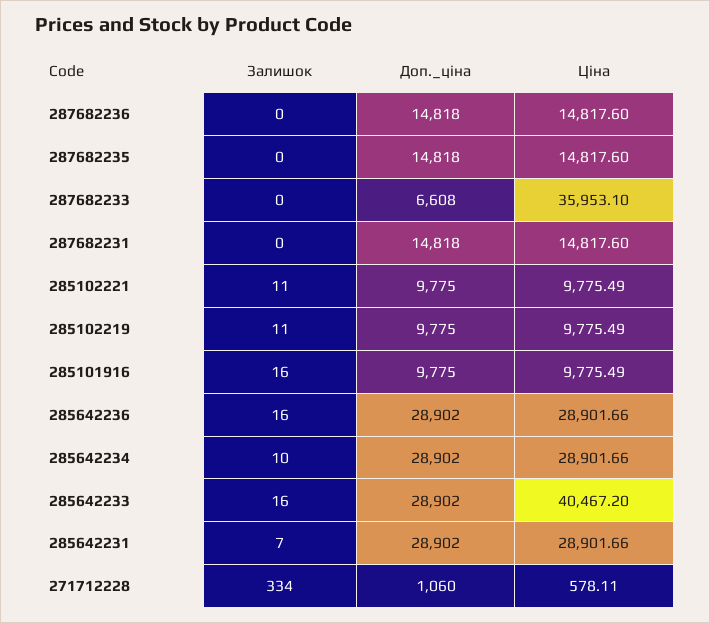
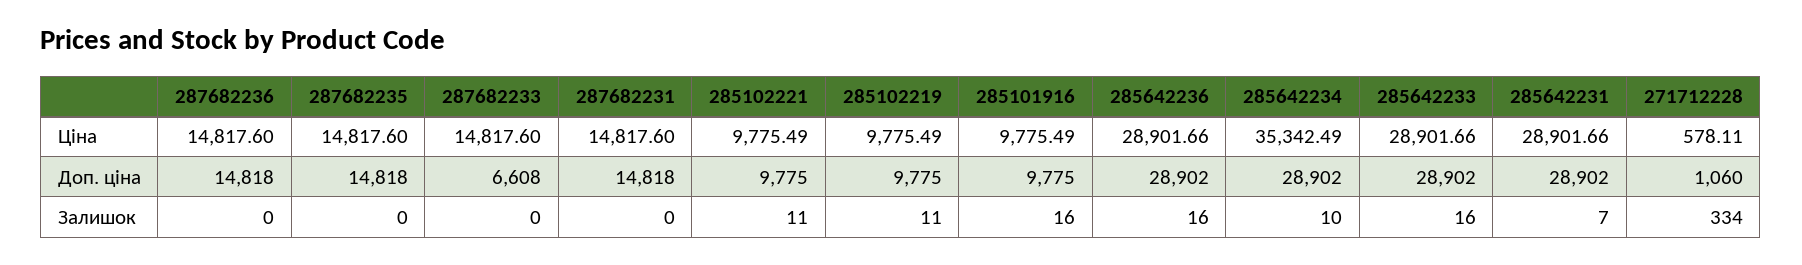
Ціна, 287682233: 35953.1 -> 14817.6
Ціна, 285642234: 28901.66 -> 35342.49
Ціна, 285642233: 40467.2 -> 28901.66

